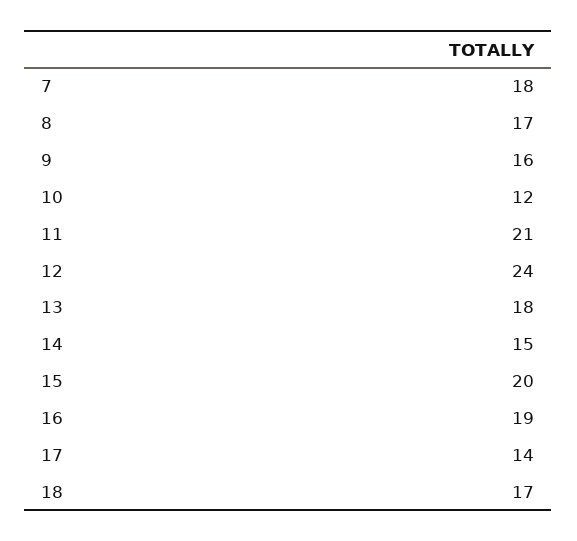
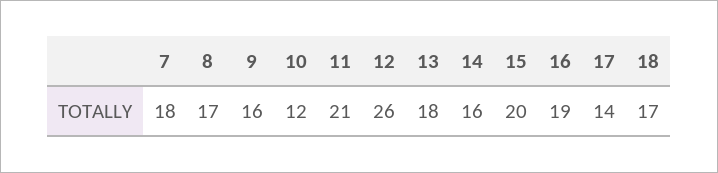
12: 24 -> 26
14: 15 -> 16

